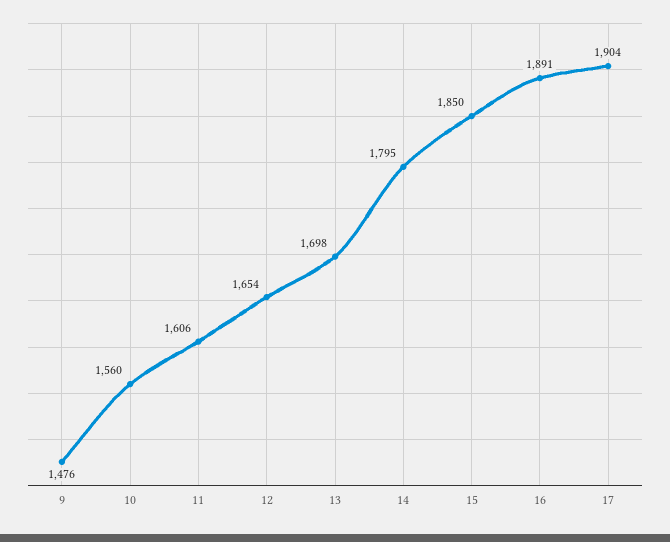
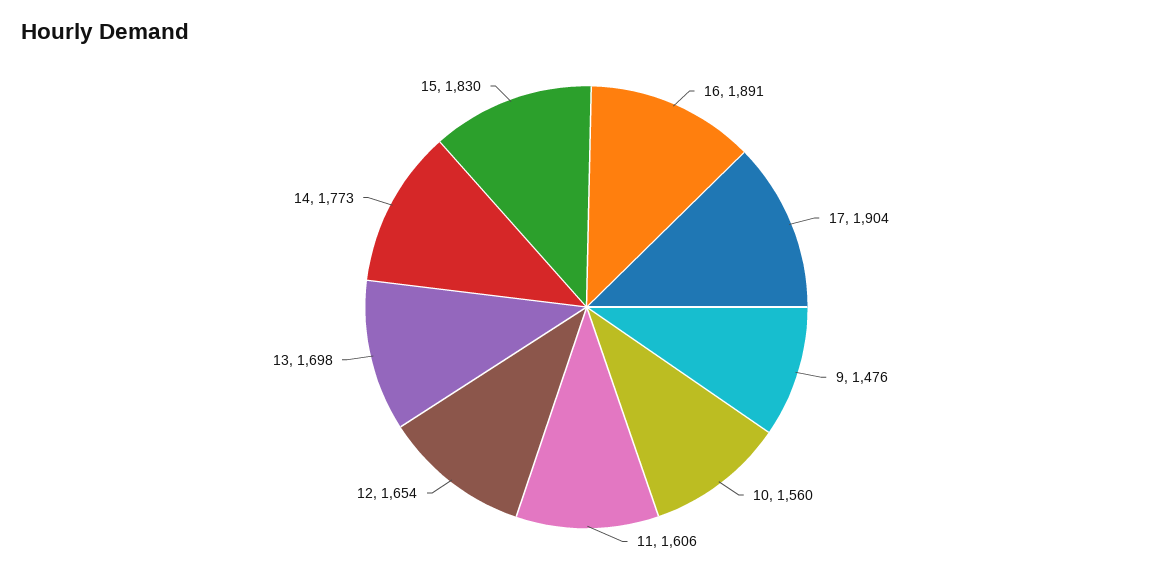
14: 1795 -> 1773
15: 1850 -> 1830

